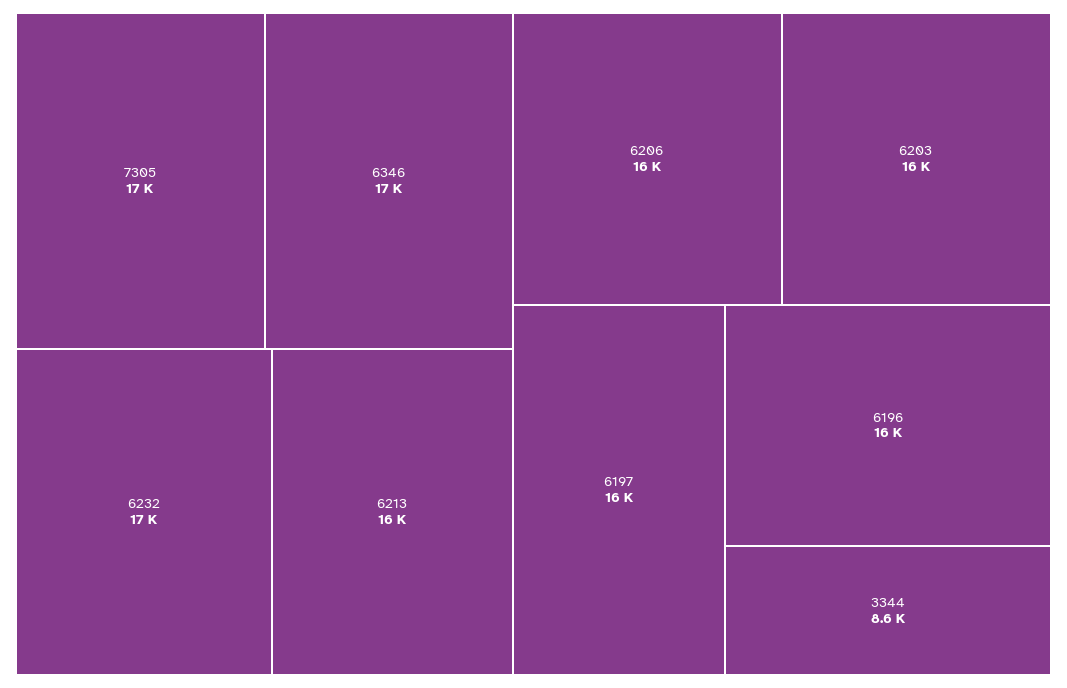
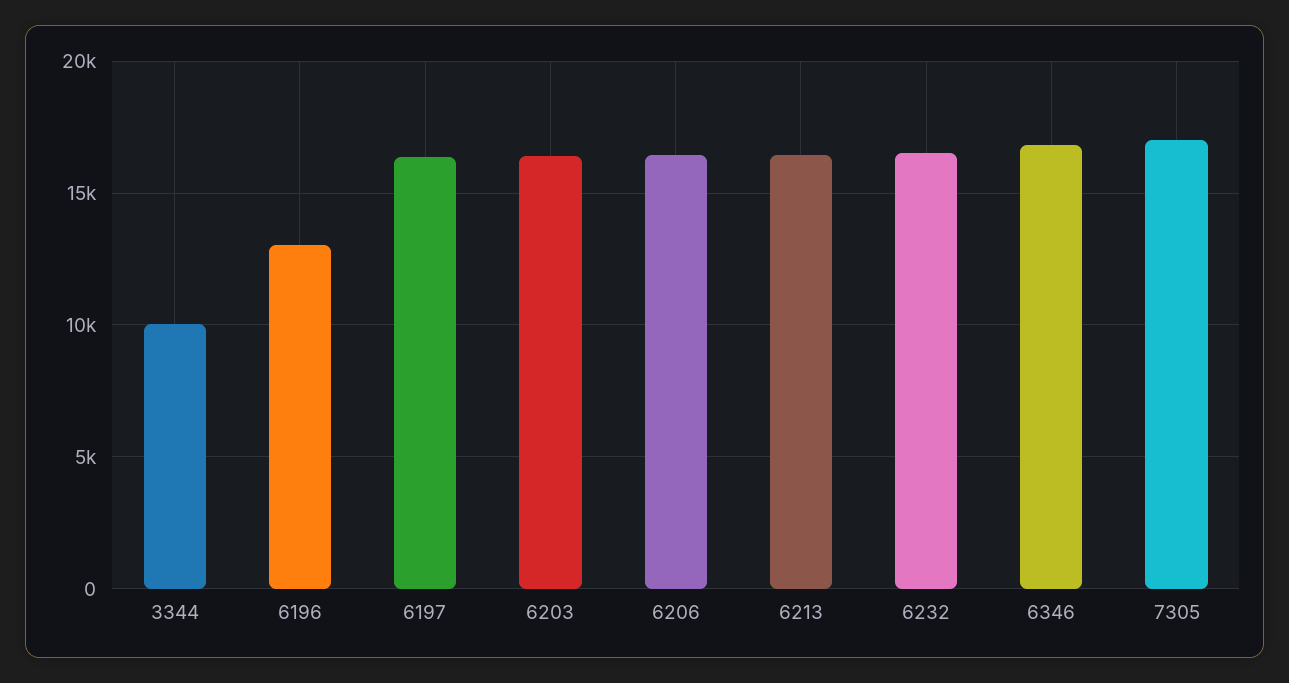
6196: 16000 -> 13000
3344: 8600 -> 10000

